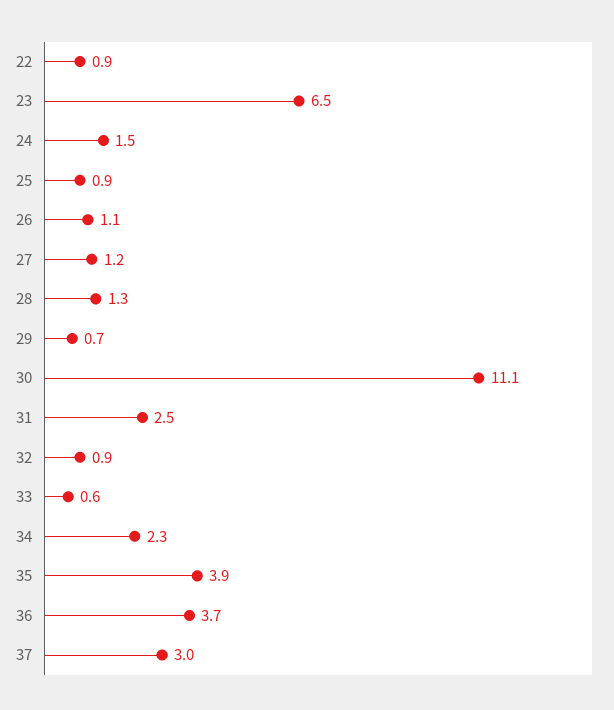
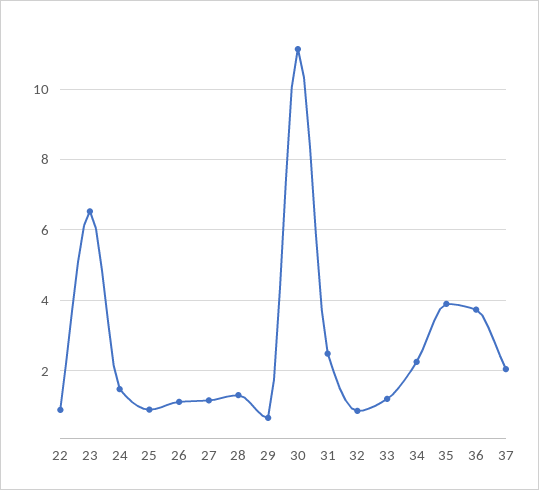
33: 0.6 -> 1.2
37: 3 -> 2

